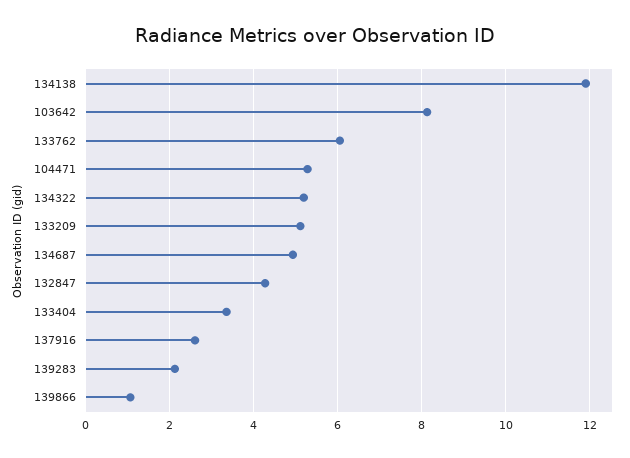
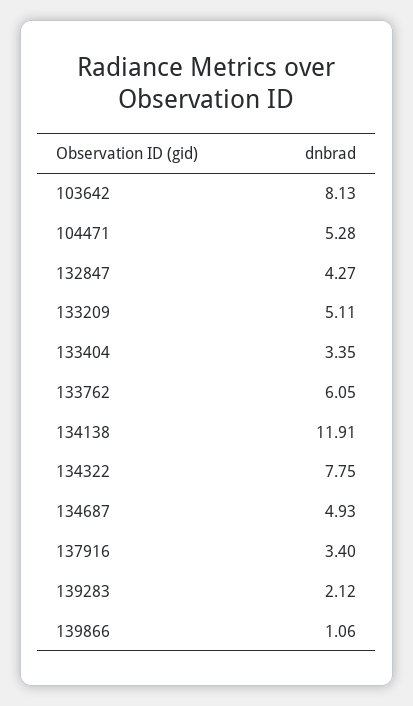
134322: 5.2 -> 7.75
137916: 2.6 -> 3.4

